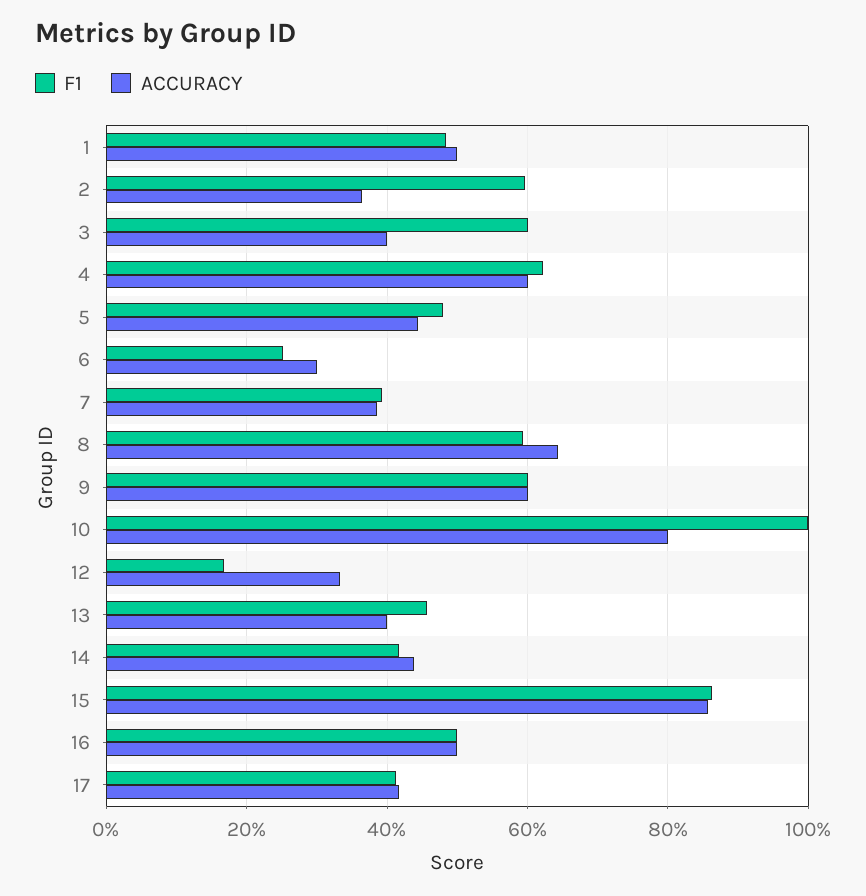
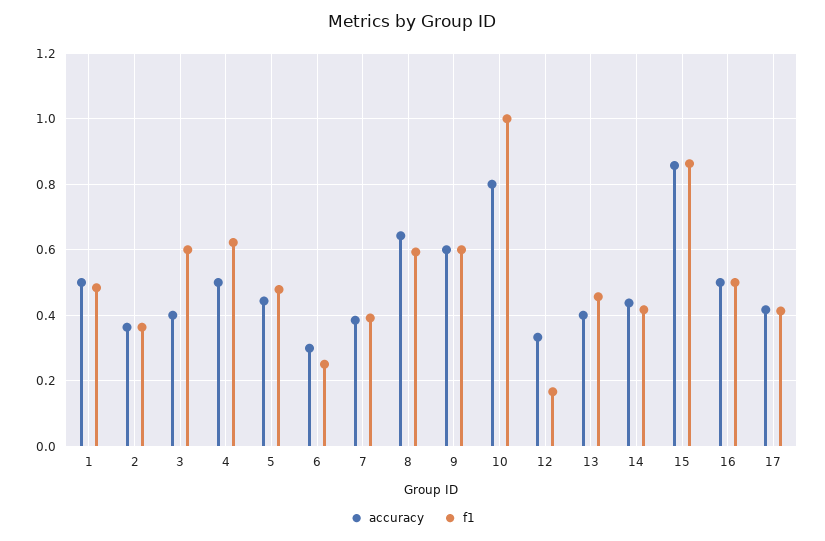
F1, 2: 0.6 -> 0.36
ACCURACY, 4: 0.6 -> 0.5

